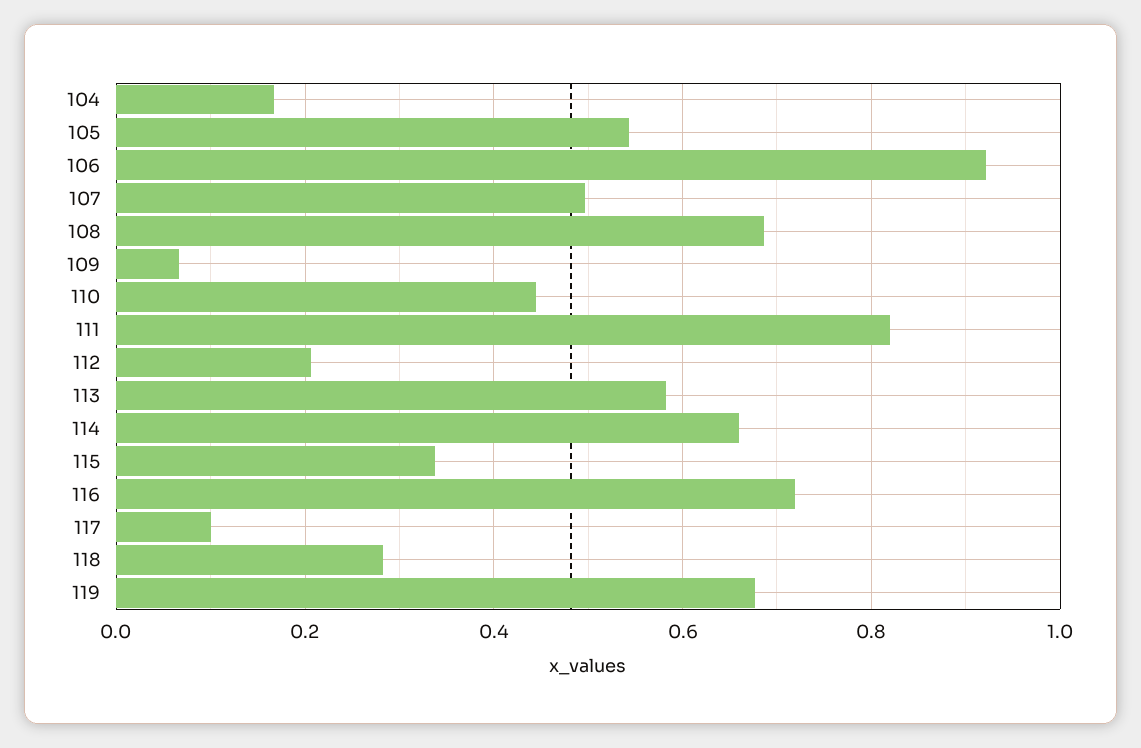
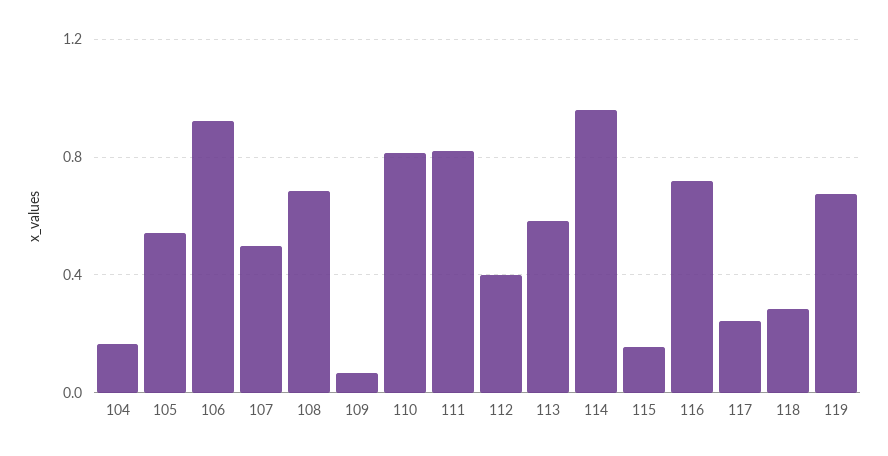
110: 0.44 -> 0.8
112: 0.2 -> 0.4
114: 0.66 -> 0.95
115: 0.34 -> 0.15
117: 0.1 -> 0.25

